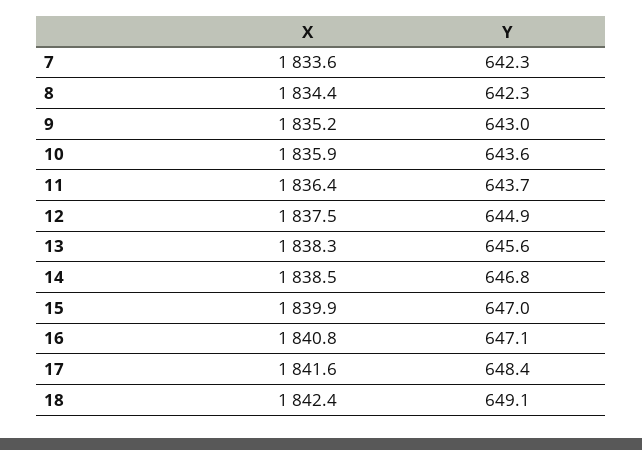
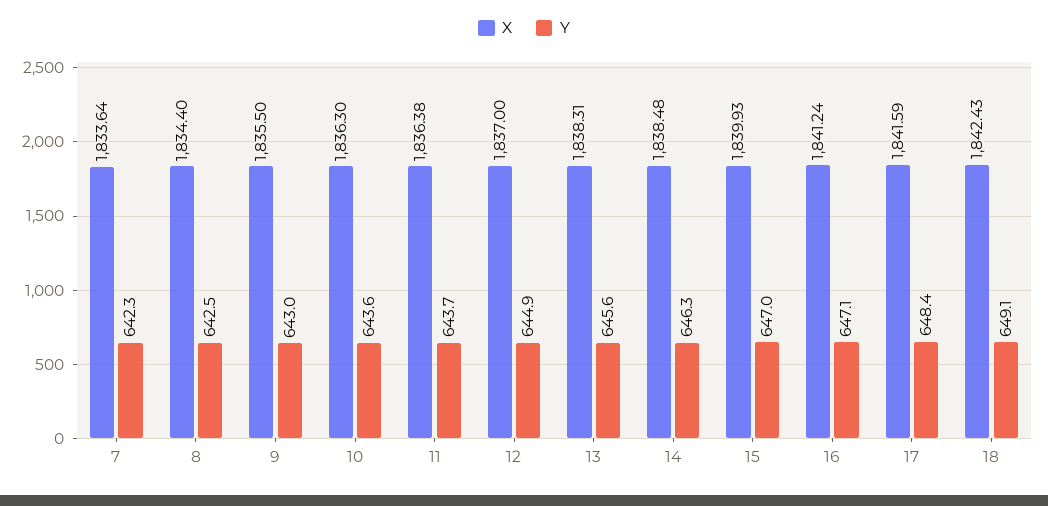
Y, 8: 642.3 -> 642.5
X, 9: 1835.2 -> 1835.5
X, 10: 1835.9 -> 1836.3
X, 12: 1837.5 -> 1837
Y, 14: 646.8 -> 646.3
X, 16: 1840.8 -> 1841.24

